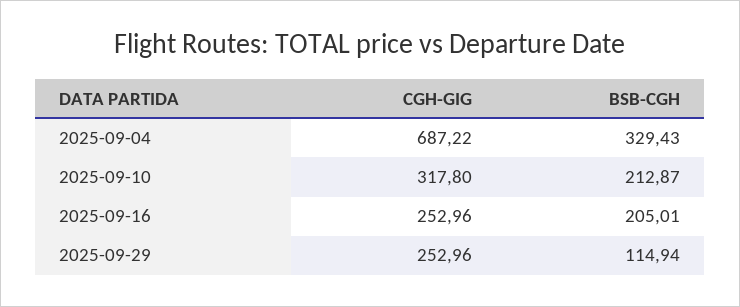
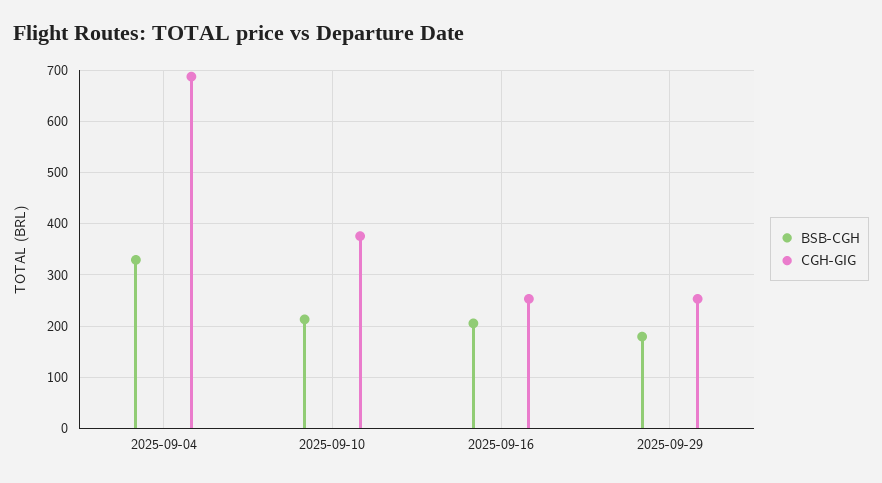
CGH-GIG, 2025-09-10: 317.8 -> 380
BSB-CGH, 2025-09-29: 114.94 -> 180

